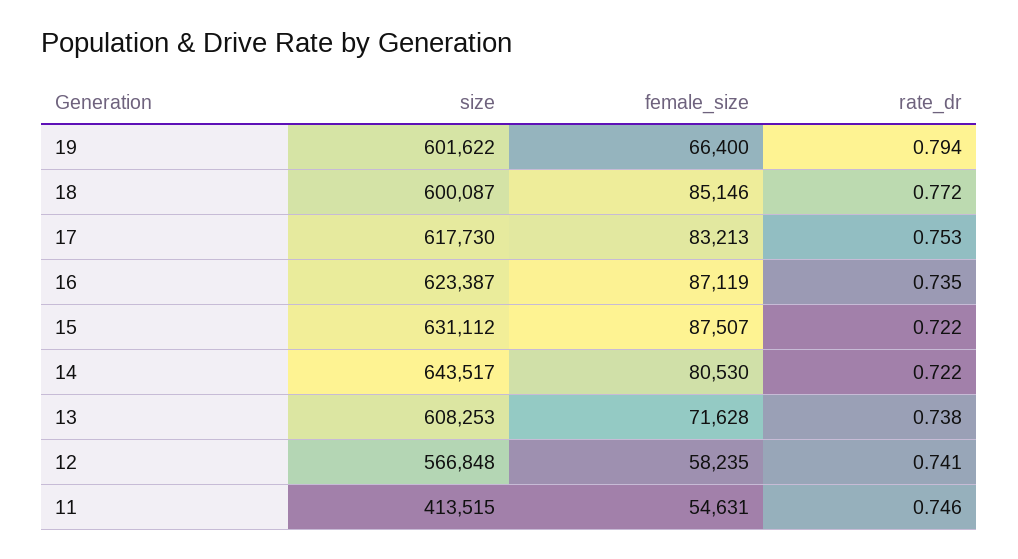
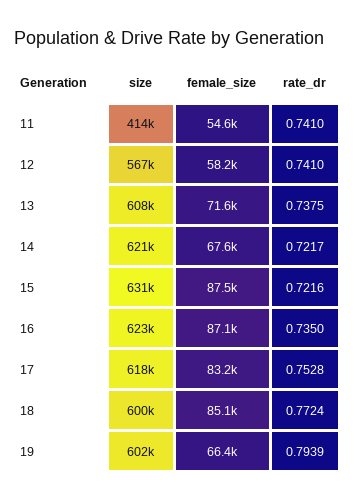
size, 14: 643517 -> 621000
female_size, 14: 80530 -> 67600
rate_dr, 11: 0.746 -> 0.741

